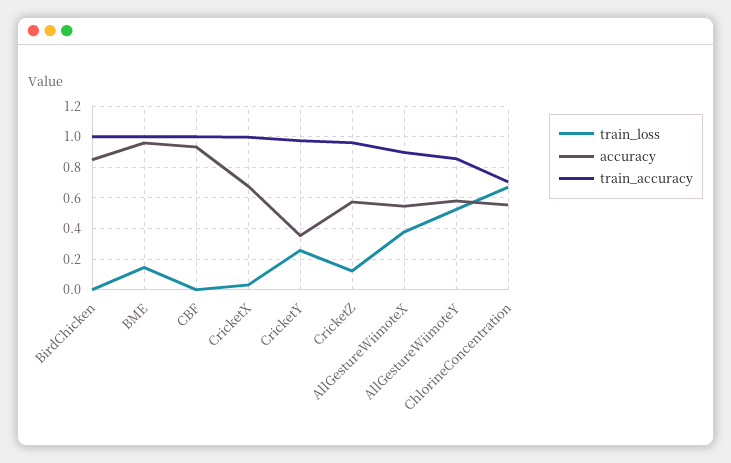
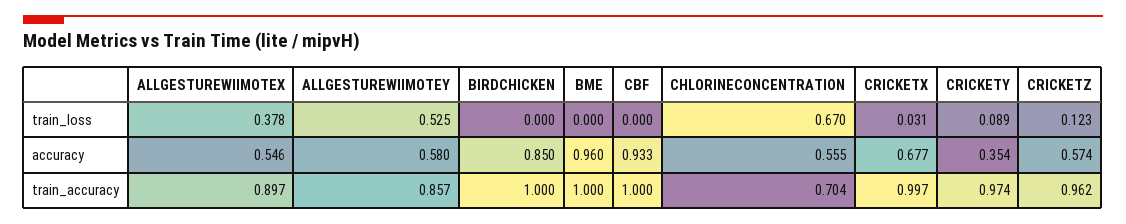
train_loss, BME: 0.15 -> 0
train_loss, CricketY: 0.25 -> 0.089

